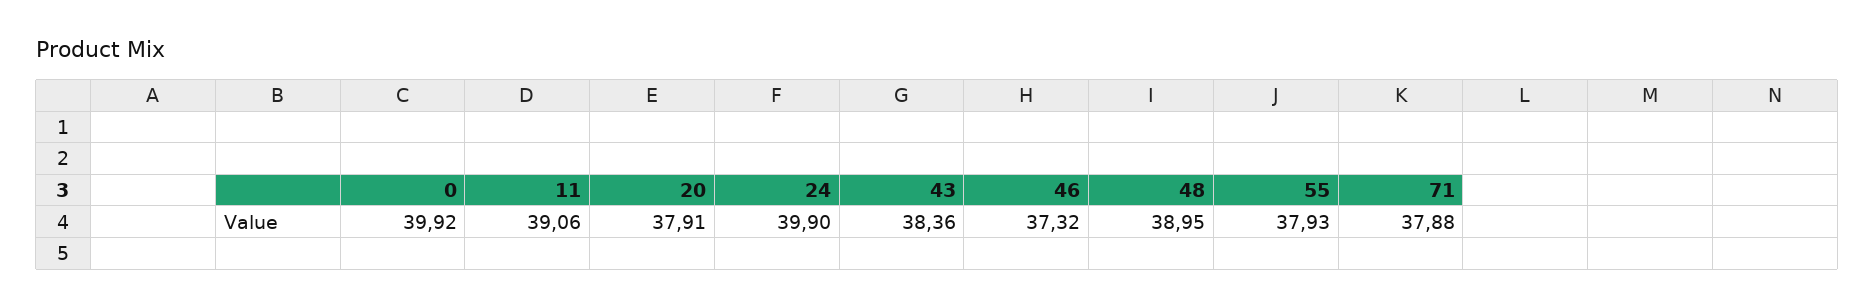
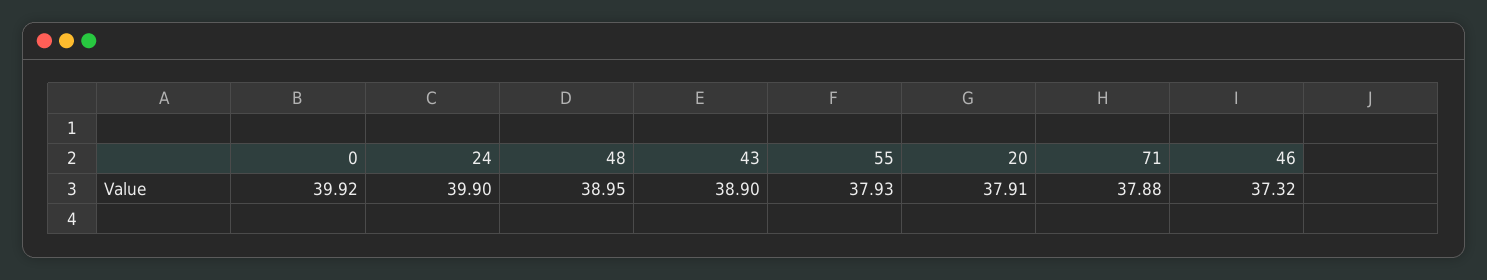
11: 39.06 -> none
43: 38.36 -> 38.9

